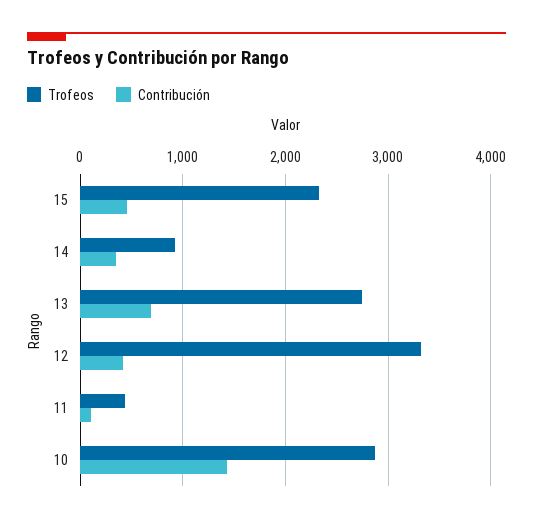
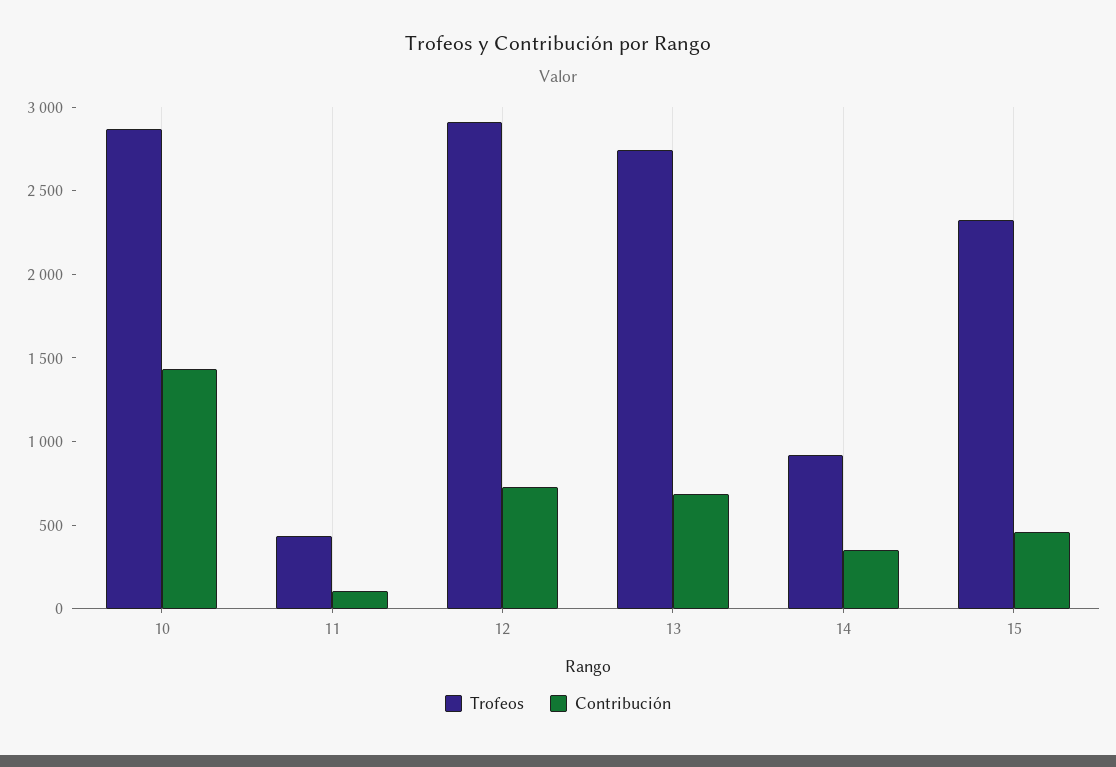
Trofeos, 12: 3300 -> 2900
Contribución, 12: 400 -> 700

